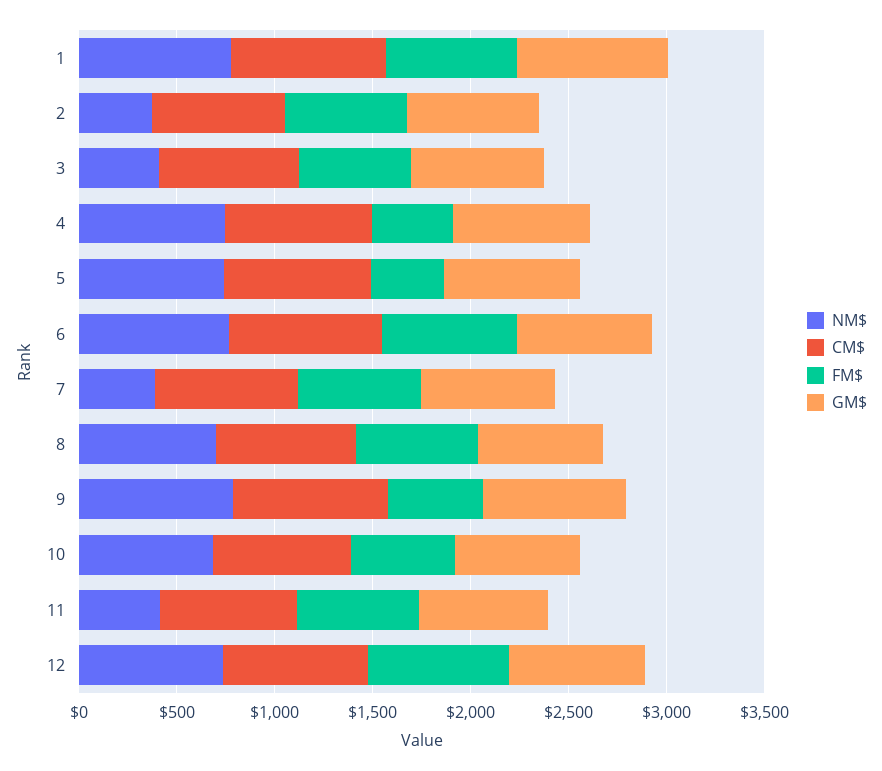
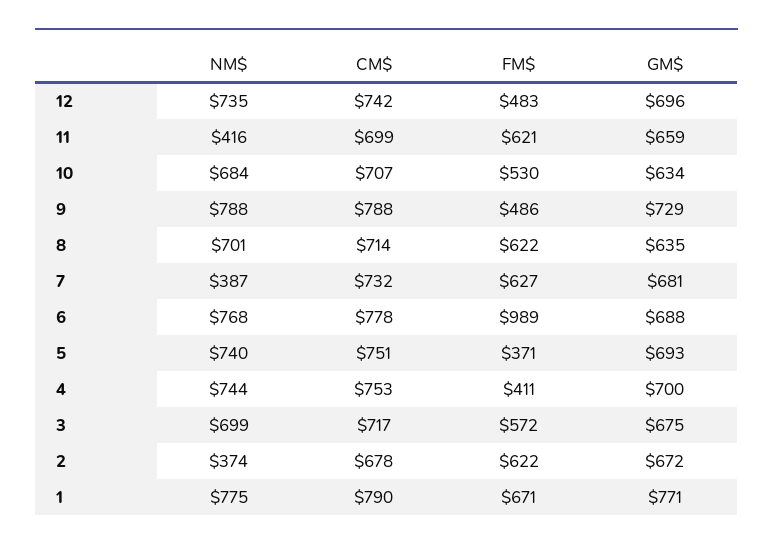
NM$, 3: 400 -> 699
FM$, 6: 700 -> 989
FM$, 12: 700 -> 483

